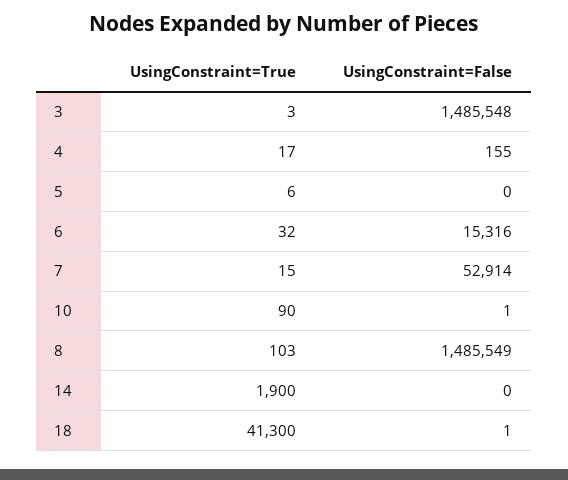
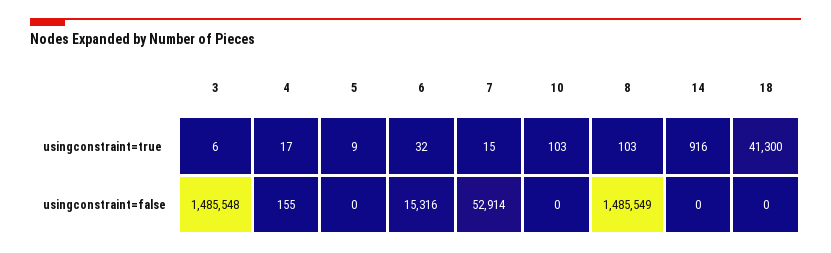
UsingConstraint=True, 3: 3 -> 6
UsingConstraint=True, 5: 6 -> 9
UsingConstraint=True, 10: 90 -> 103
UsingConstraint=False, 10: 1 -> 0
UsingConstraint=True, 14: 1900 -> 916
UsingConstraint=False, 18: 1 -> 0

